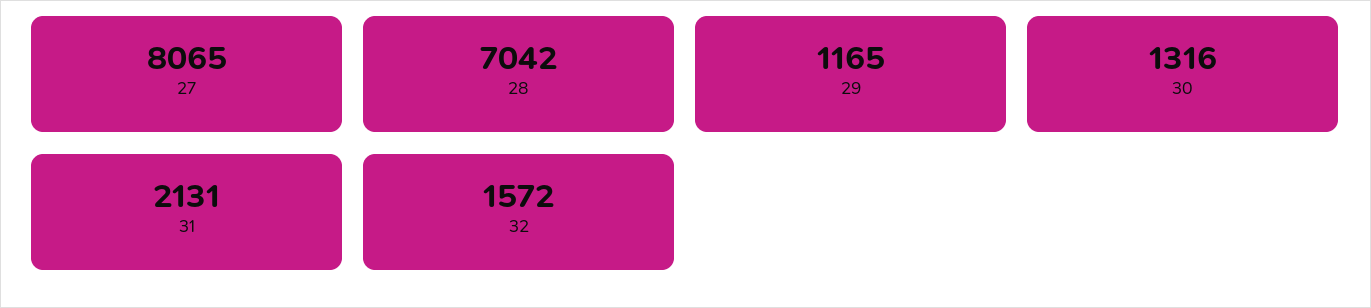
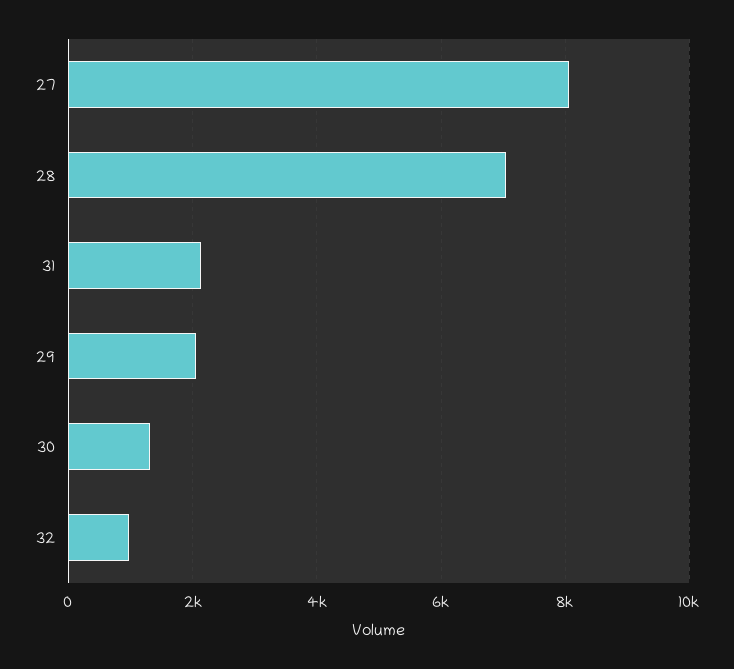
29: 1165 -> 2000
32: 1572 -> 1000

